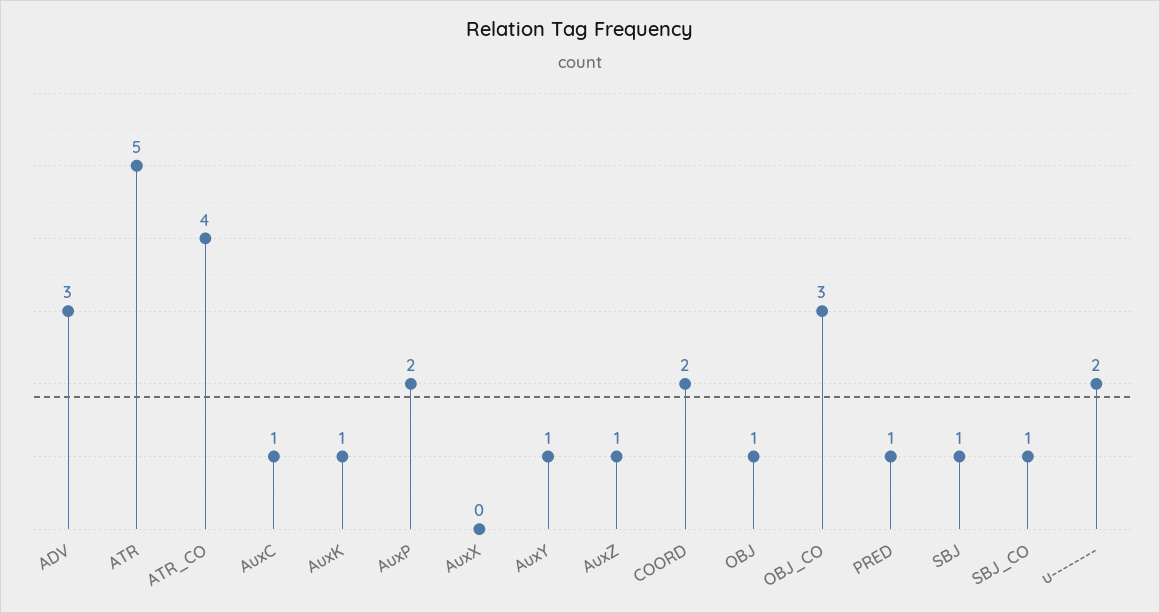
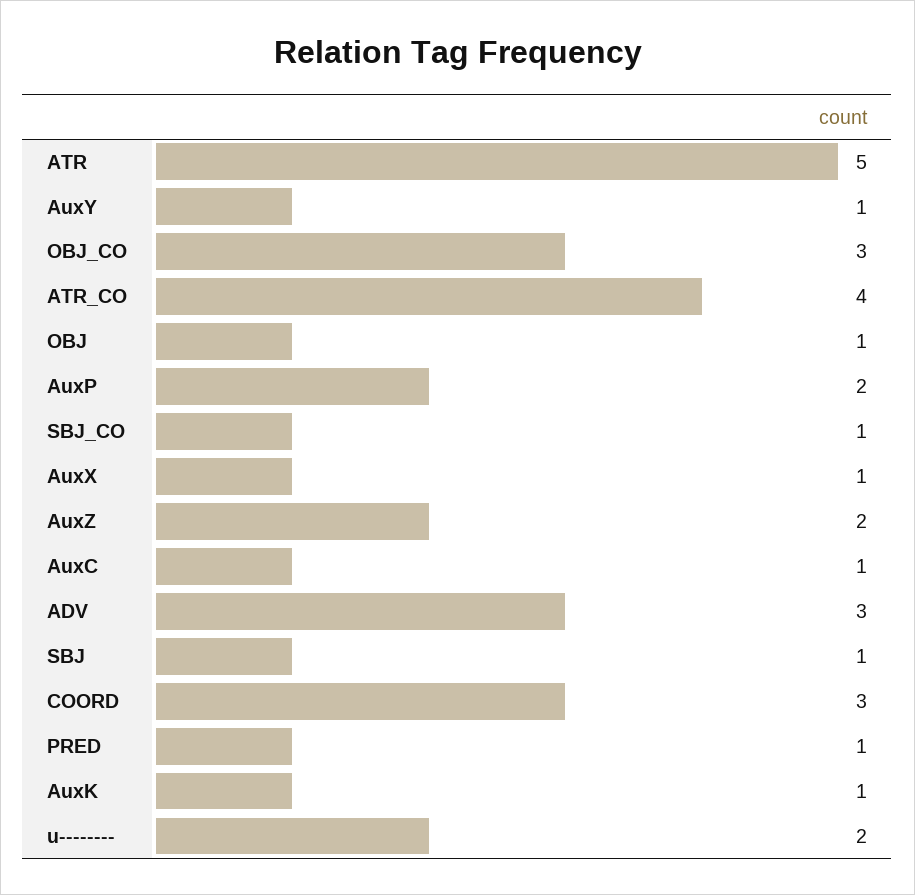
AuxX: 0 -> 1
AuxZ: 1 -> 2
COORD: 2 -> 3

